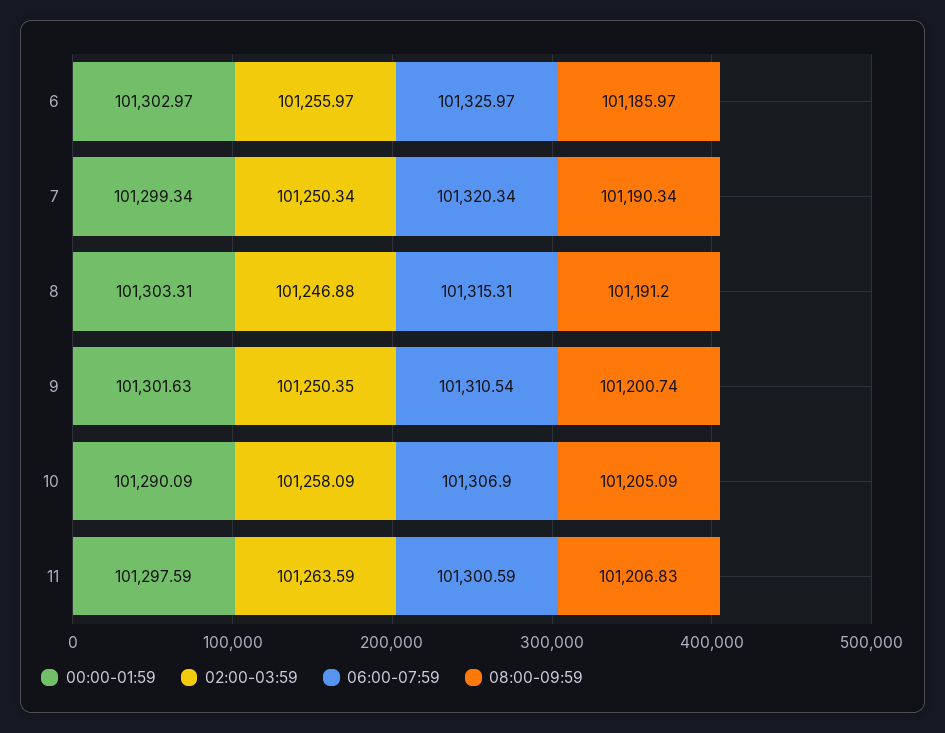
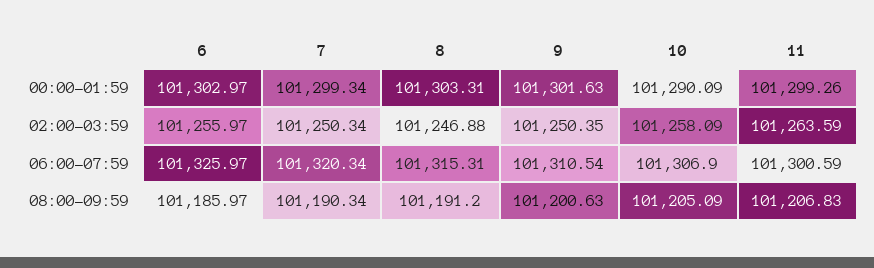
08:00-09:59, 9: 101200.74 -> 101200.63
00:00-01:59, 11: 101297.59 -> 101299.26

